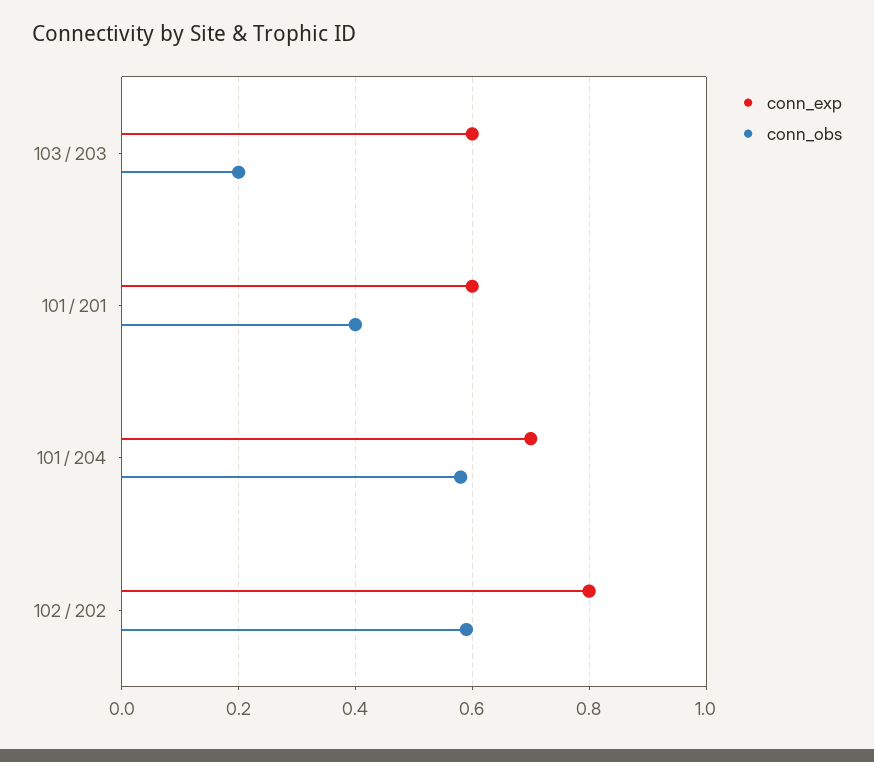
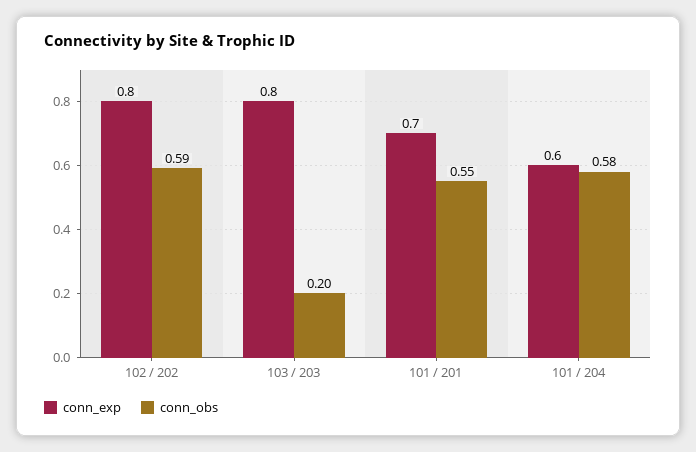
conn_exp, 103 / 203: 0.6 -> 0.8
conn_exp, 101 / 201: 0.6 -> 0.7
conn_obs, 101 / 201: 0.4 -> 0.55
conn_exp, 101 / 204: 0.7 -> 0.6

